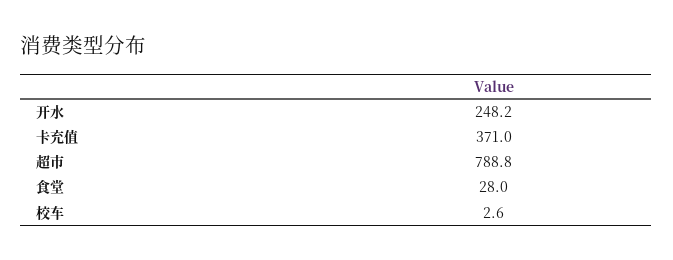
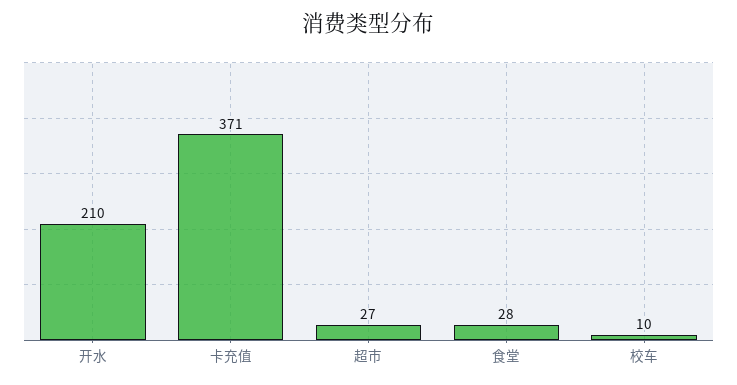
开水: 248.2 -> 210
超市: 788.8 -> 27
校车: 2.6 -> 10

